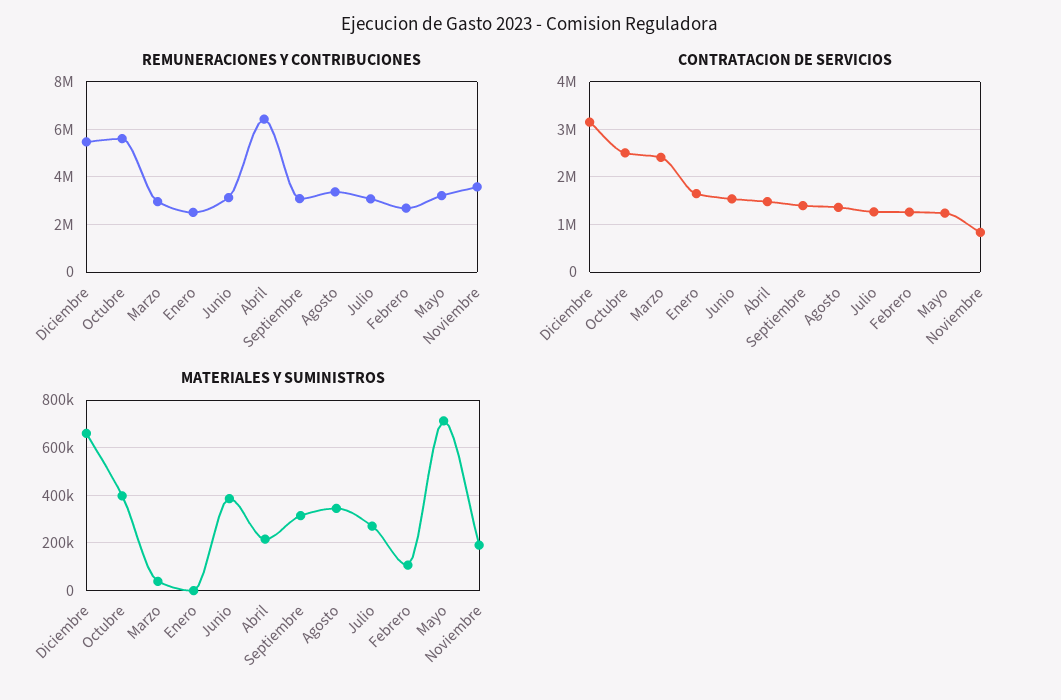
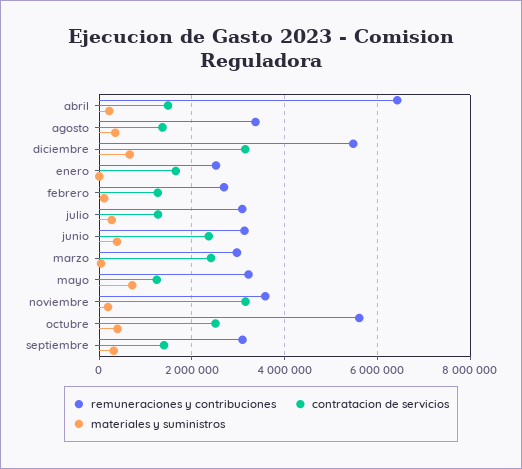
CONTRATACION DE SERVICIOS, Junio: 1600000 -> 2400000
CONTRATACION DE SERVICIOS, Noviembre: 800000 -> 3200000

